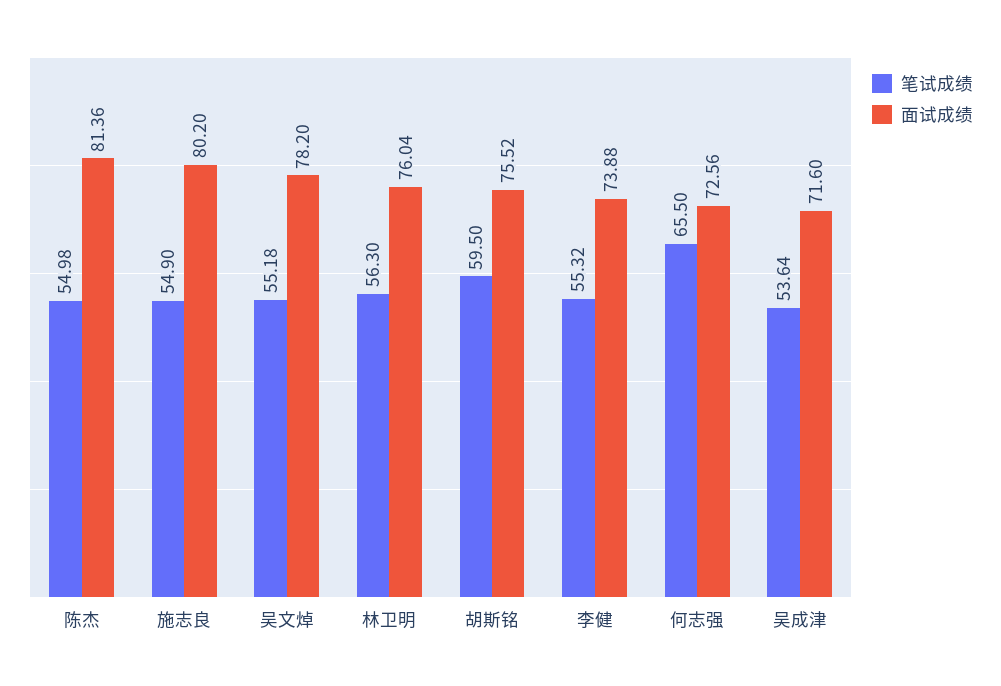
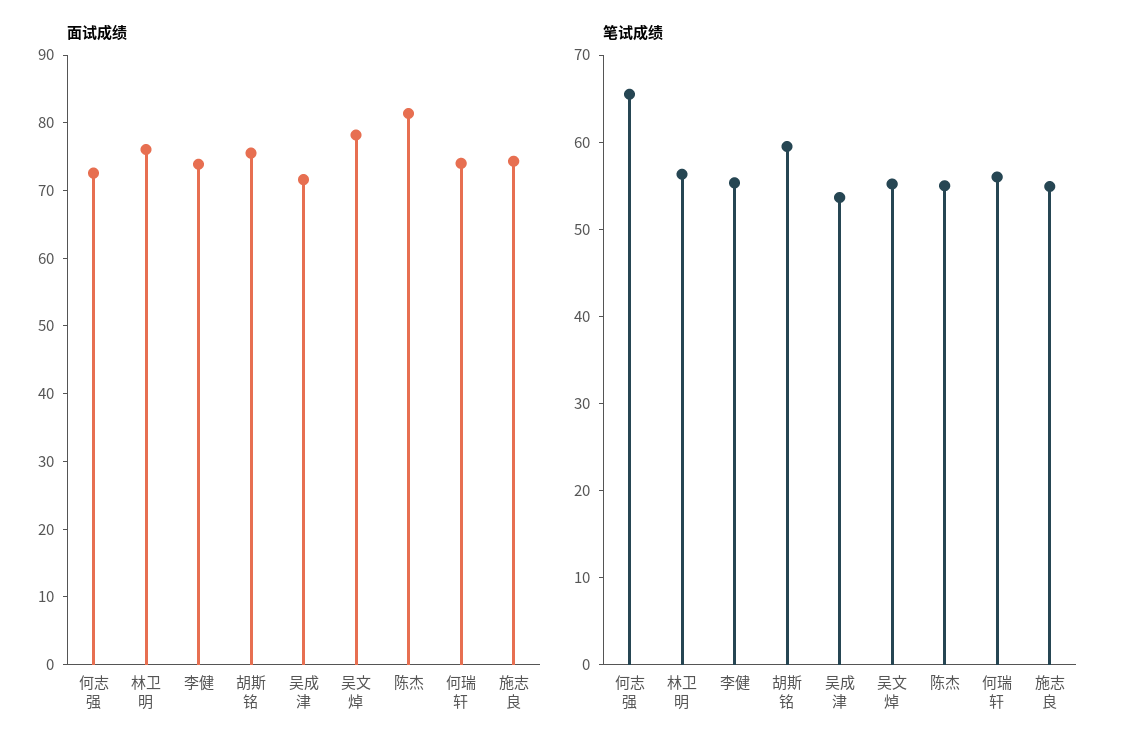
面试成绩, 施志良: 80.2 -> 74
面试成绩, 何瑞轩: none -> 74
笔试成绩, 何瑞轩: none -> 56

